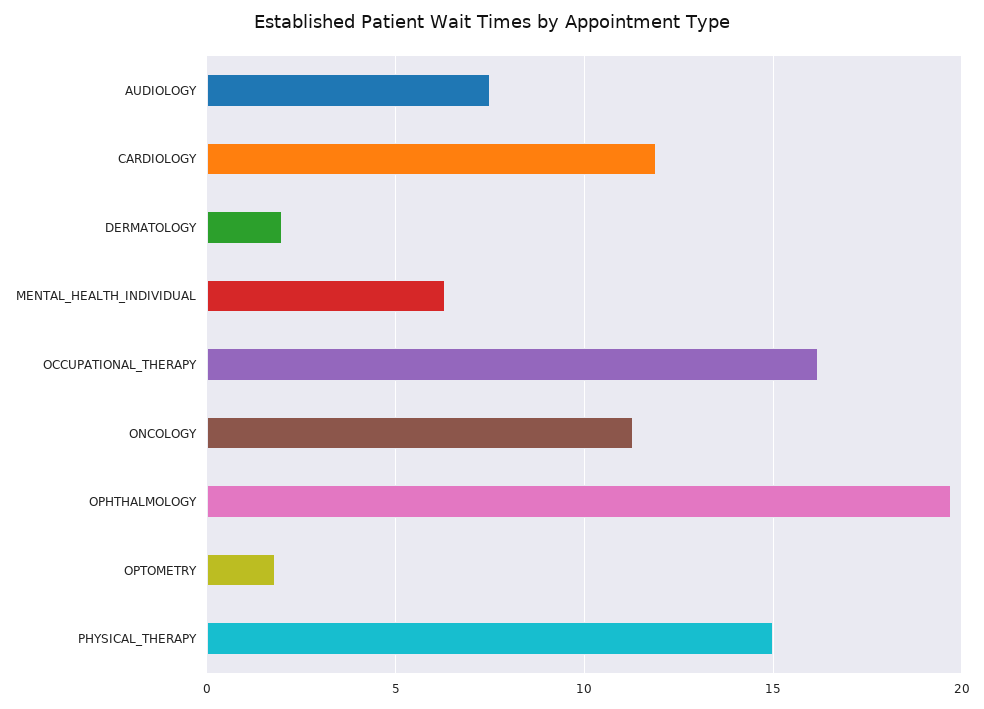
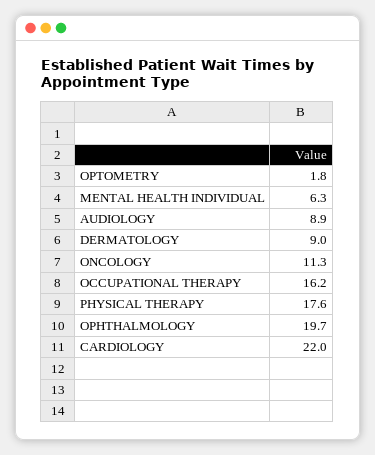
AUDIOLOGY: 7.5 -> 8.9
CARDIOLOGY: 12 -> 22
DERMATOLOGY: 2 -> 9
PHYSICAL_THERAPY: 15 -> 17.6

